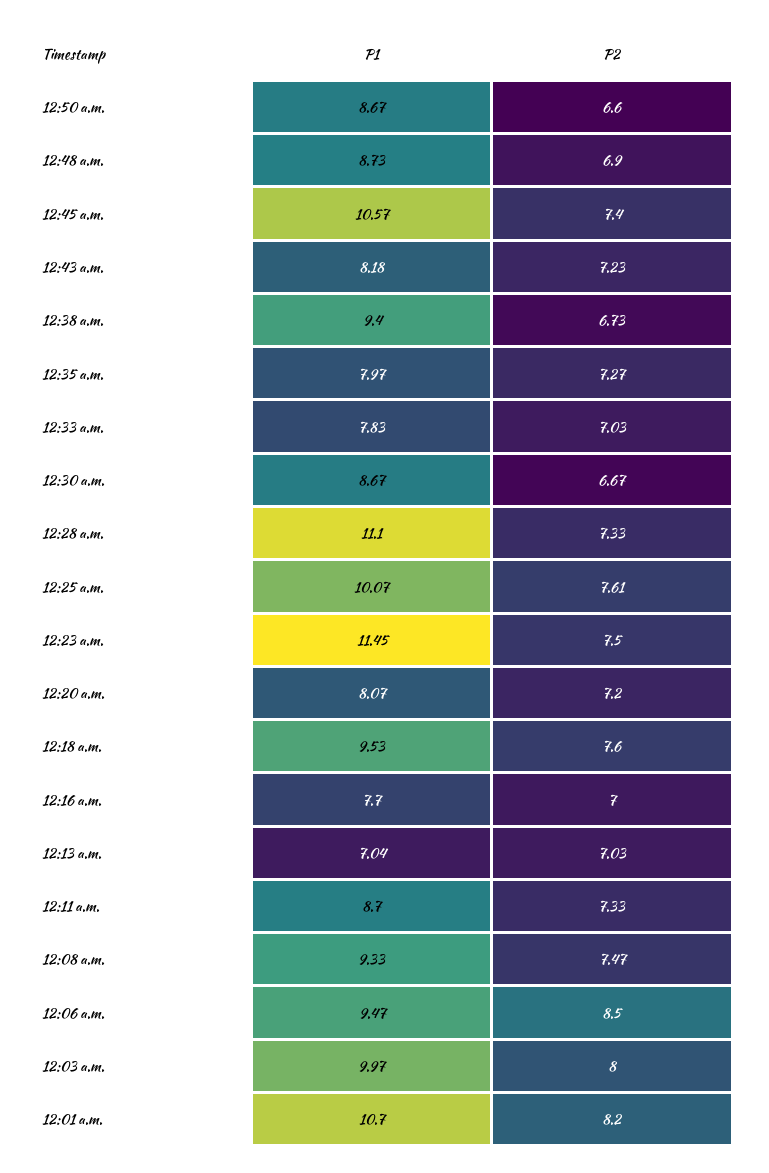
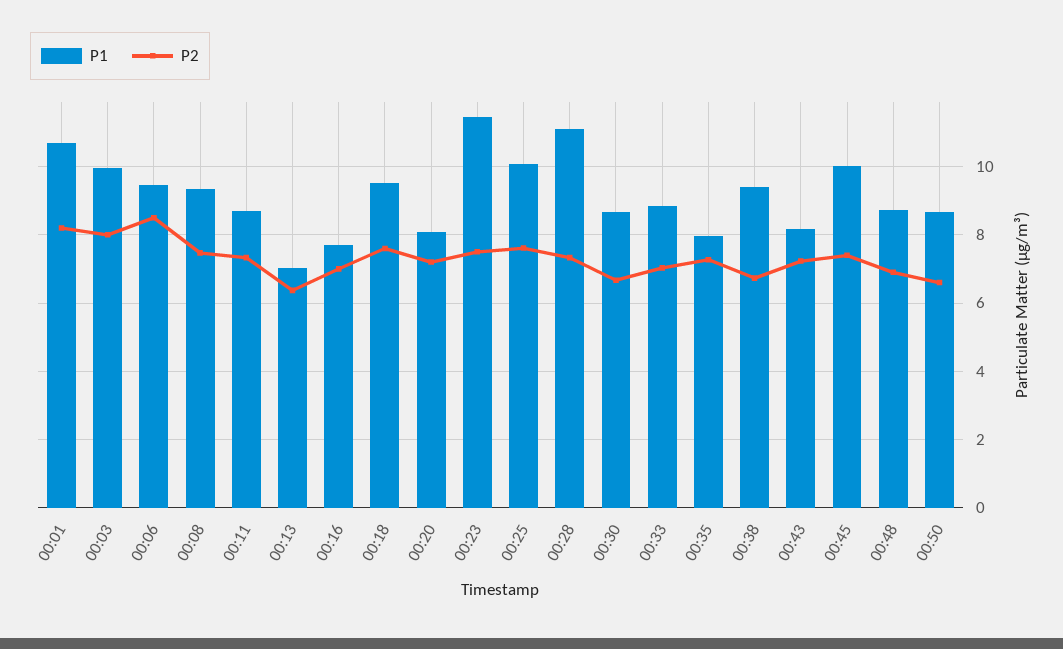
P1, 12:45 a.m.: 10.57 -> 10
P1, 12:33 a.m.: 7.83 -> 8.8
P2, 12:13 a.m.: 7.03 -> 6.4

